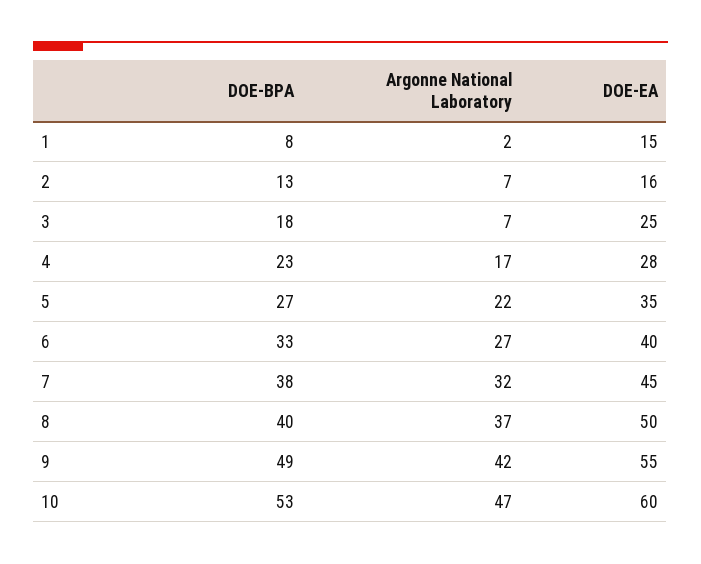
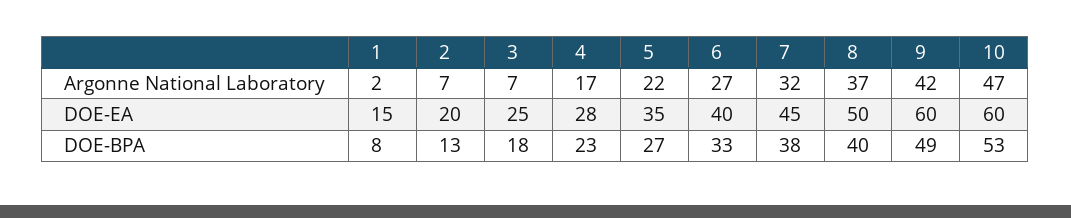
DOE-EA, 2: 16 -> 20
DOE-EA, 9: 55 -> 60

